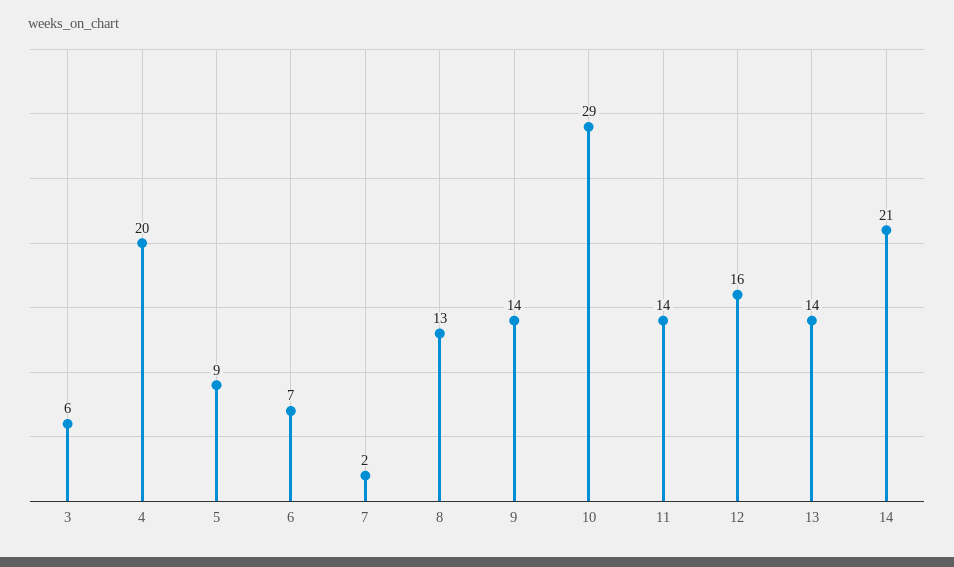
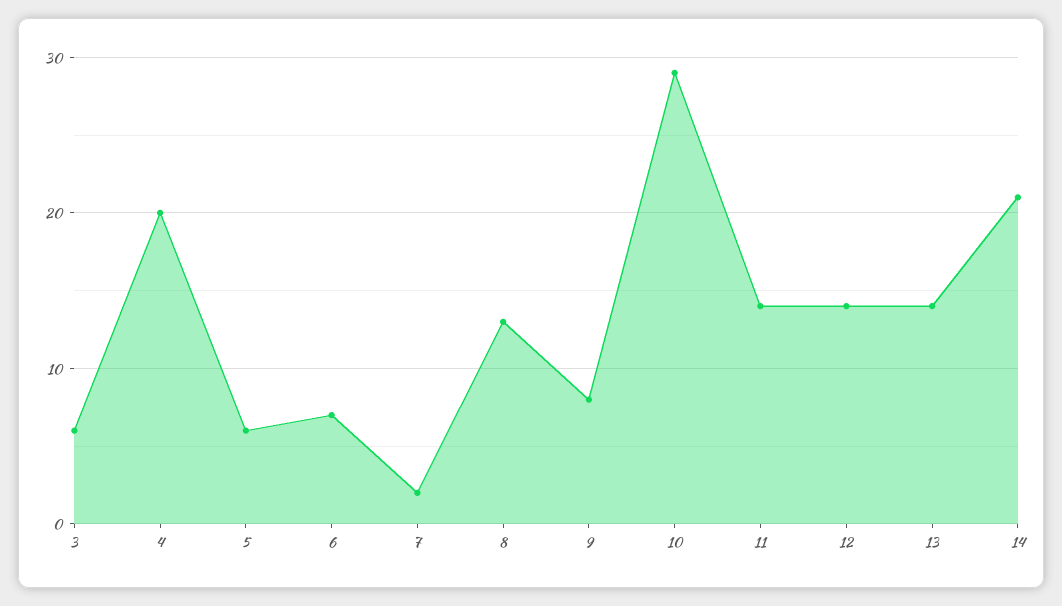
5: 9 -> 6
9: 14 -> 8
12: 16 -> 14

